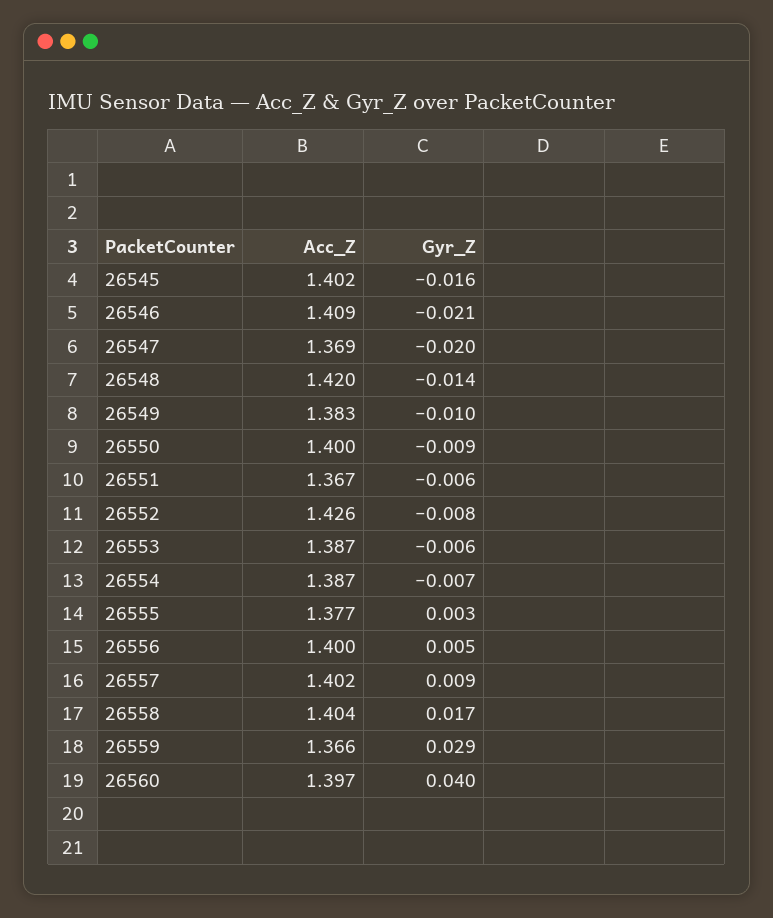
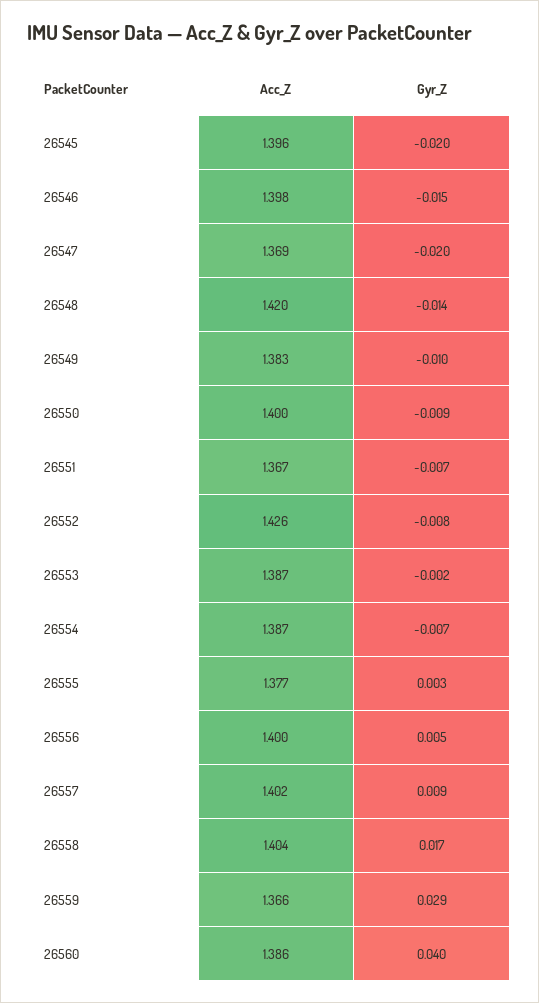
Acc_Z, 26545: 1.402 -> 1.396
Gyr_Z, 26545: -0.016 -> -0.02
Acc_Z, 26546: 1.409 -> 1.398
Gyr_Z, 26546: -0.021 -> -0.015
Gyr_Z, 26551: -0.006 -> -0.007
Gyr_Z, 26553: -0.006 -> -0.002
Acc_Z, 26560: 1.397 -> 1.386

